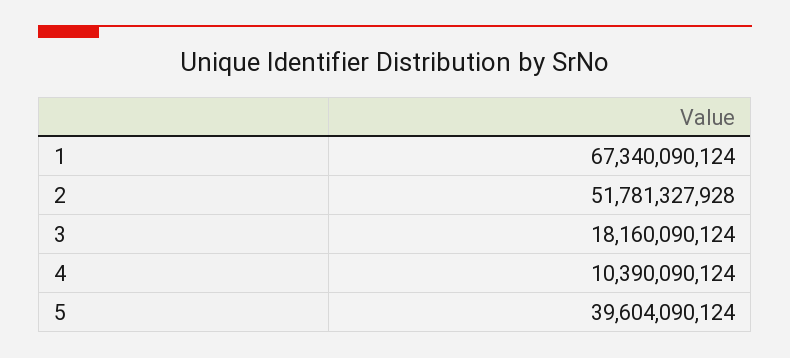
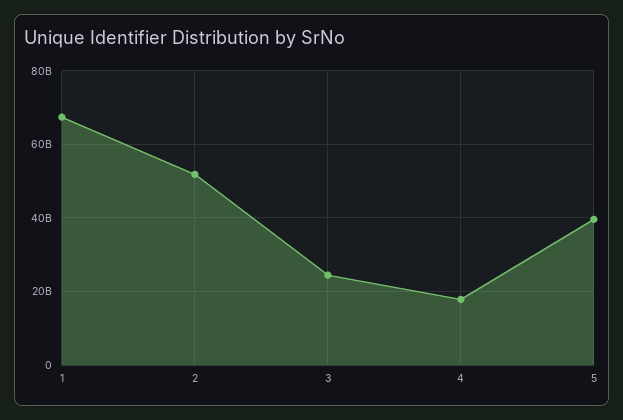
3: 18160090124 -> 24000000000
4: 10390090124 -> 18000000000

